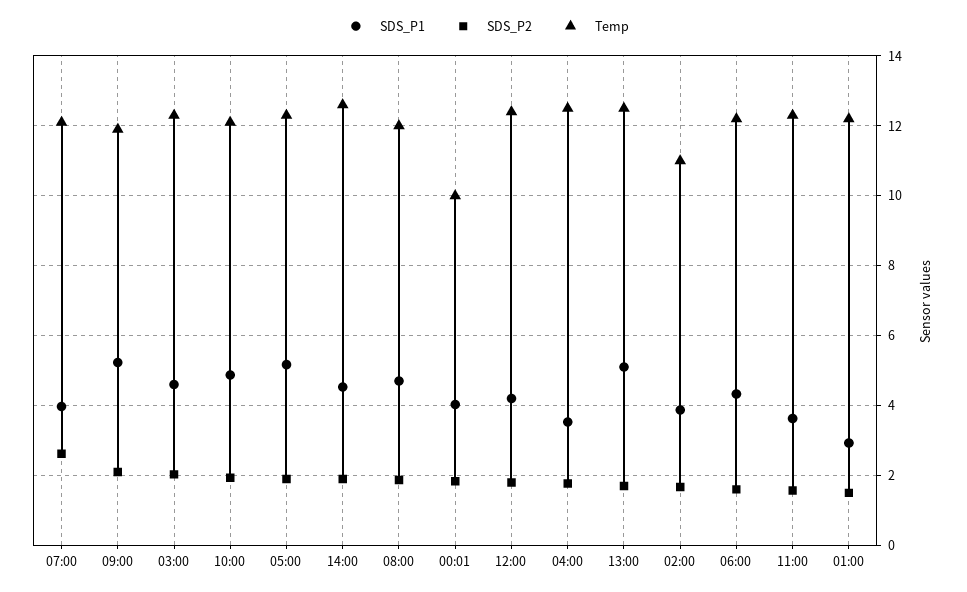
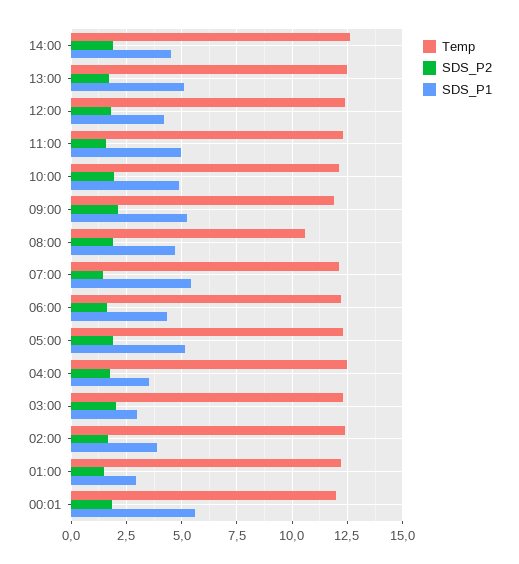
SDS_P1, 07:00: 4 -> 5.5
SDS_P2, 07:00: 2.6 -> 1.5
SDS_P1, 03:00: 4.6 -> 3
Temp, 08:00: 12 -> 10.5
SDS_P1, 00:01: 4 -> 5.5
Temp, 00:01: 10 -> 12
Temp, 02:00: 11 -> 12.5
SDS_P1, 11:00: 3.6 -> 5

